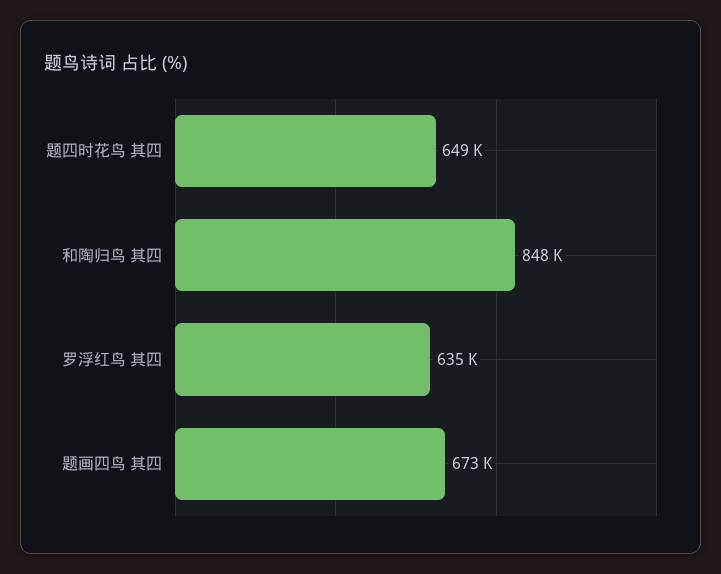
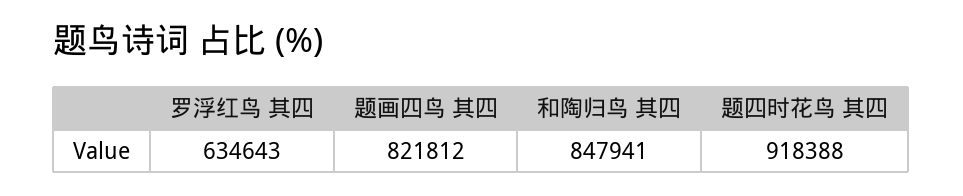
题四时花鸟 其四: 649000 -> 918388
题画四鸟 其四: 673000 -> 821812

